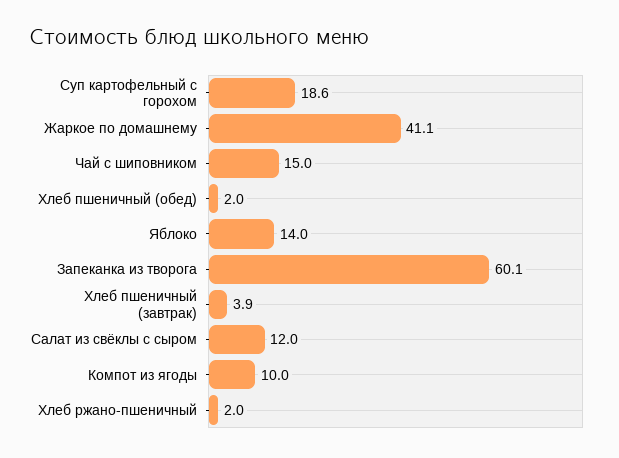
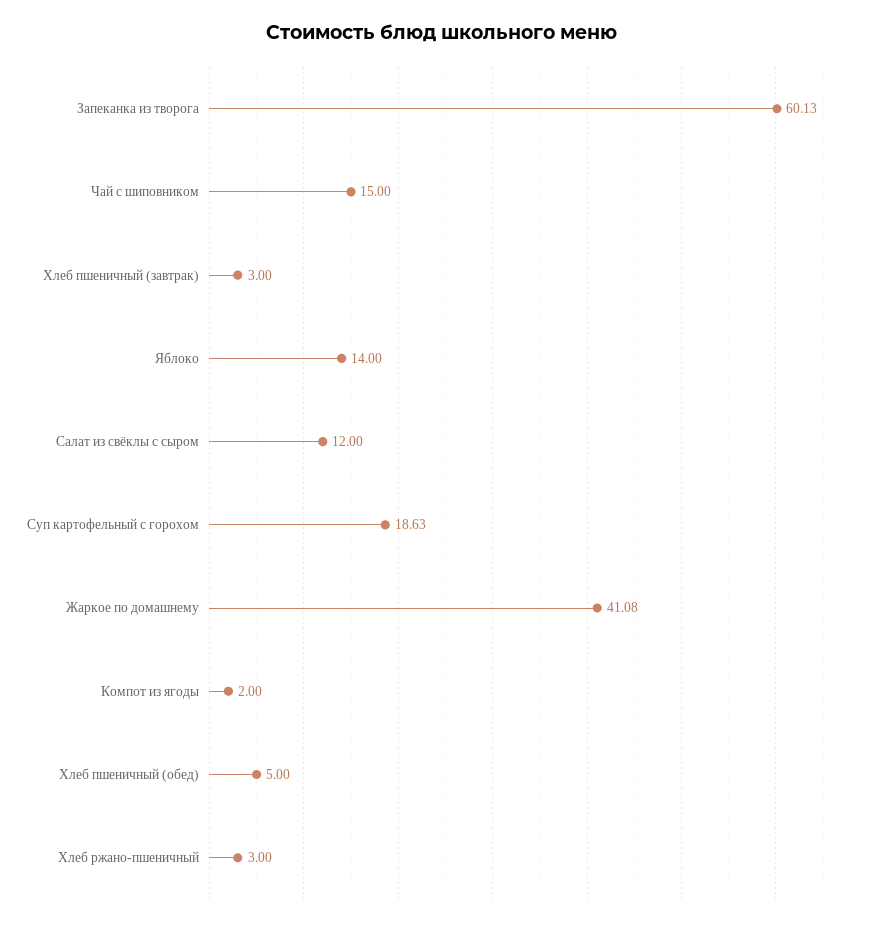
Хлеб пшеничный (обед): 2 -> 5
Хлеб пшеничный (завтрак): 3.9 -> 3
Компот из ягоды: 10 -> 2
Хлеб ржано-пшеничный: 2 -> 3

